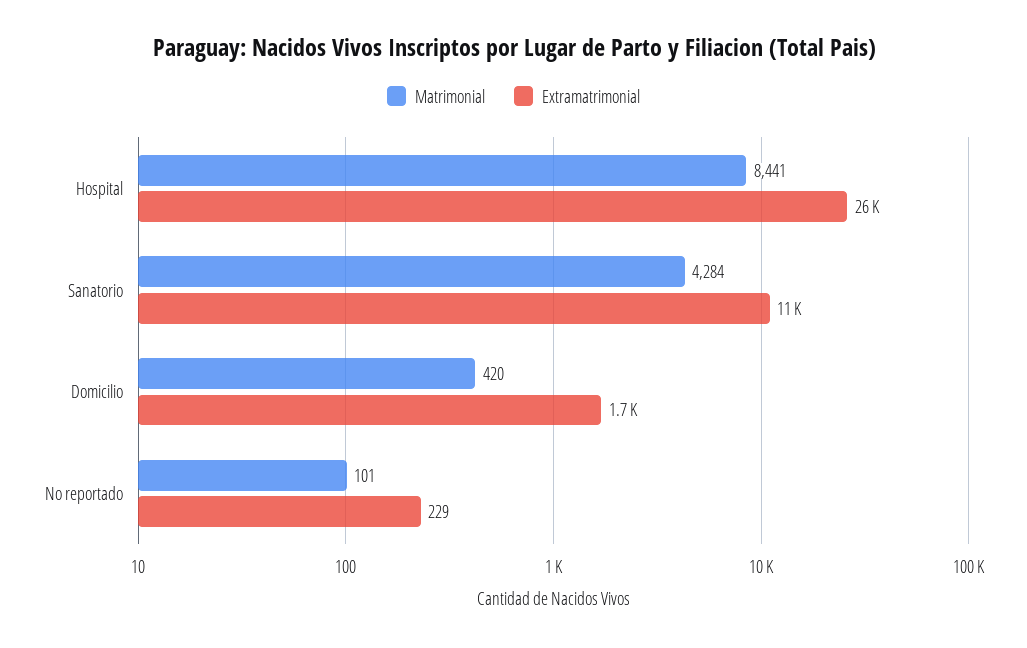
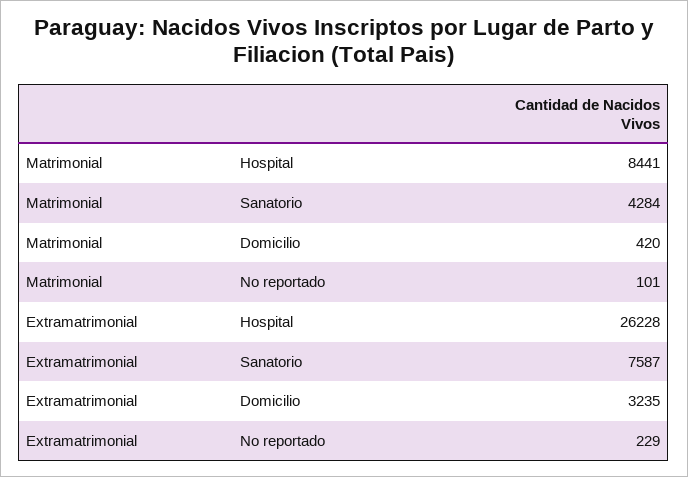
Extramatrimonial, Sanatorio: 11000 -> 7587
Extramatrimonial, Domicilio: 1700 -> 3235

